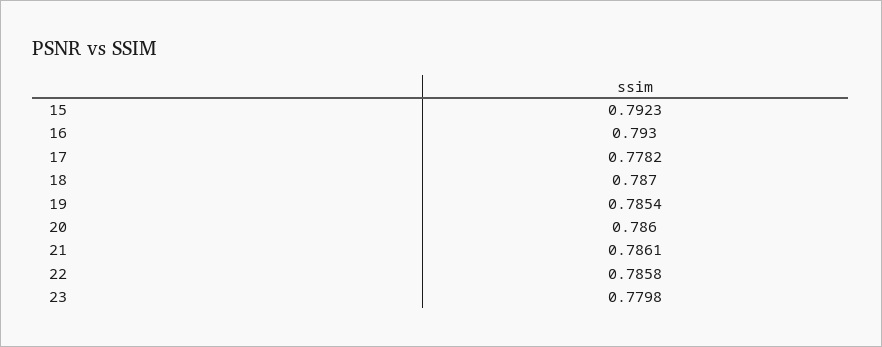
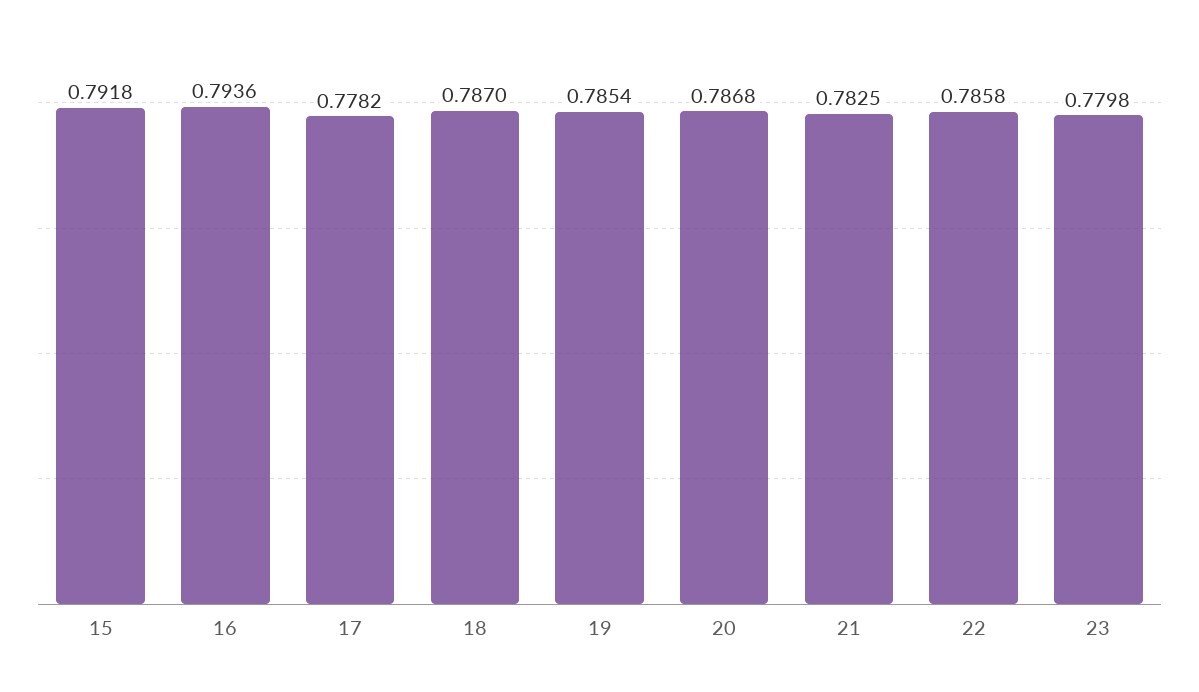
15: 0.7923 -> 0.7918
16: 0.793 -> 0.7936
20: 0.786 -> 0.7868
21: 0.7861 -> 0.7825

